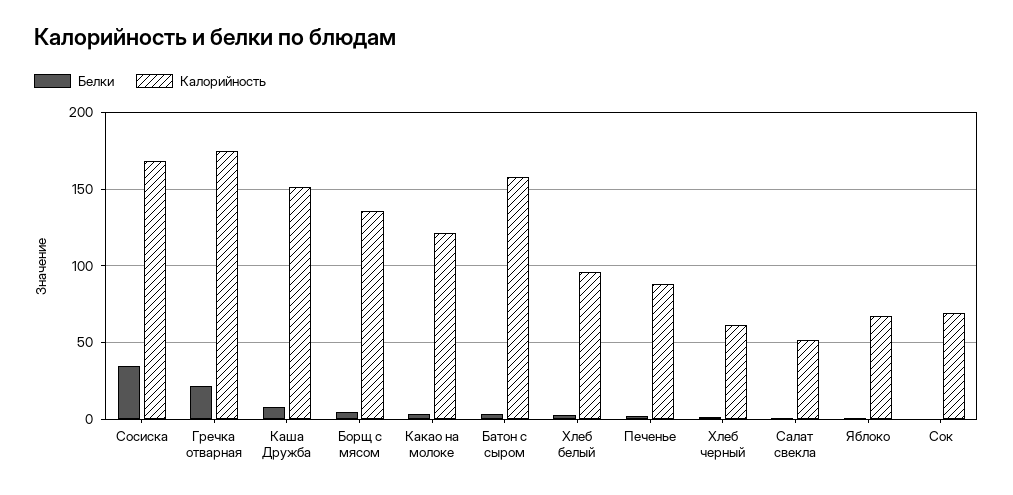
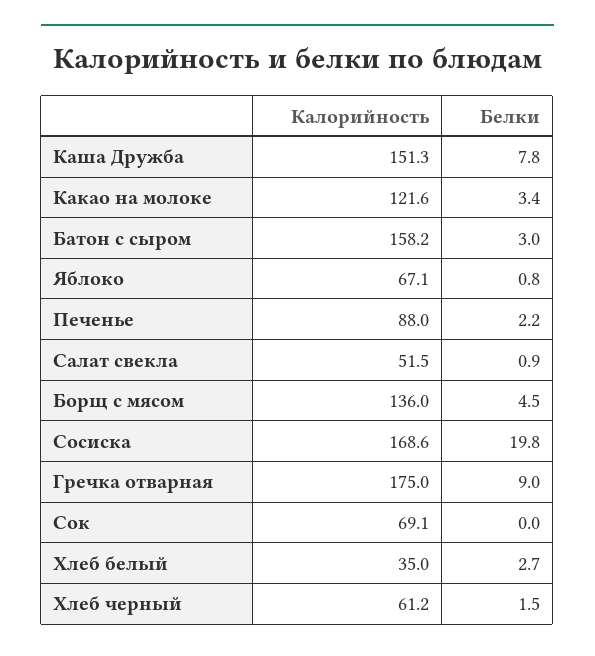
Белки, Сосиска: 35 -> 19.8
Белки, Гречка отварная: 20 -> 9
Калорийность, Хлеб белый: 95 -> 35

